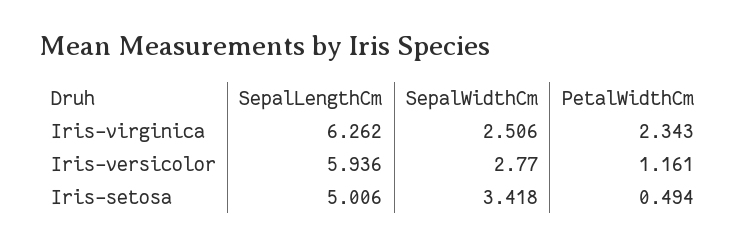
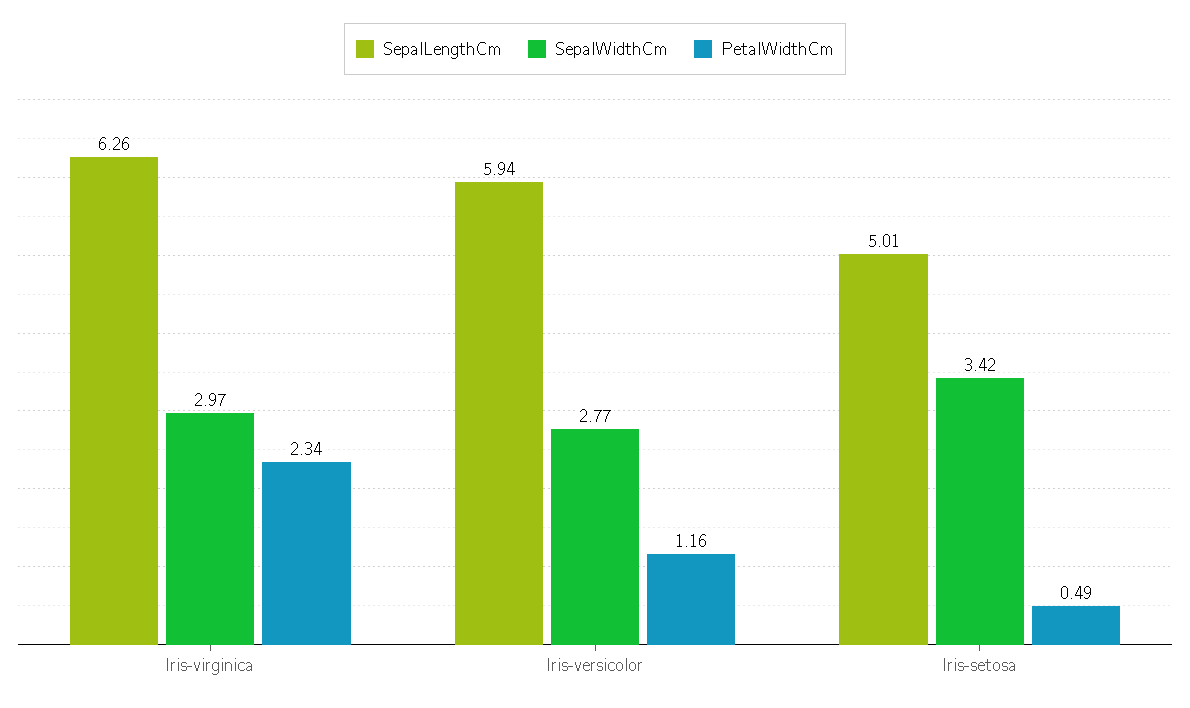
SepalWidthCm, Iris-virginica: 2.506 -> 2.97

